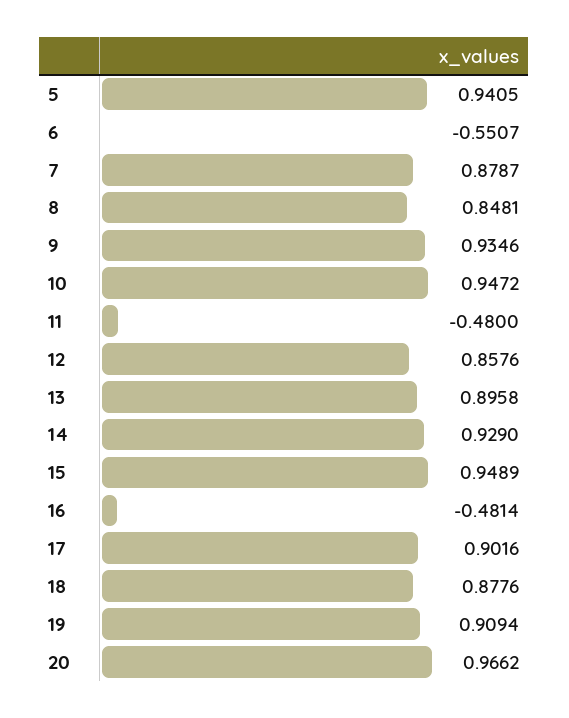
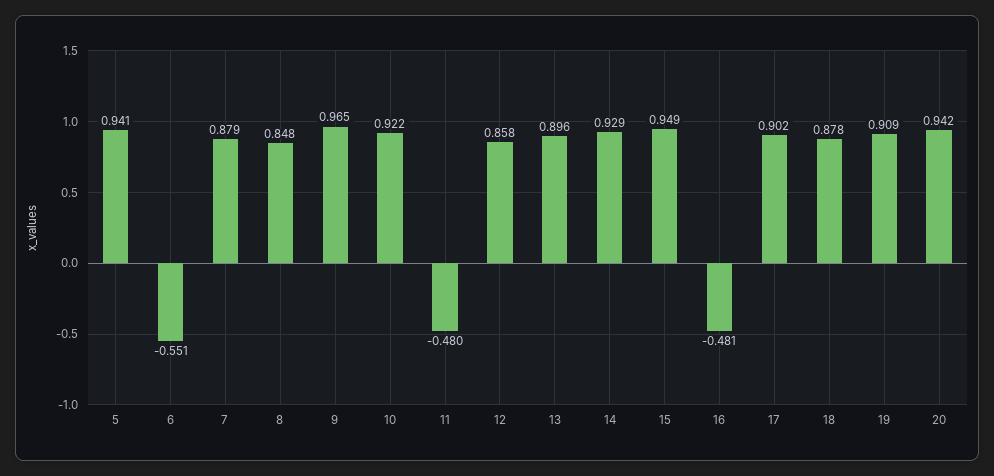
9: 0.9346 -> 0.965
10: 0.9472 -> 0.922
20: 0.9662 -> 0.942

